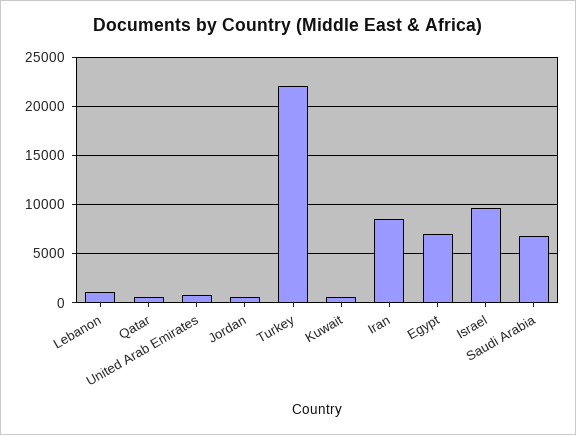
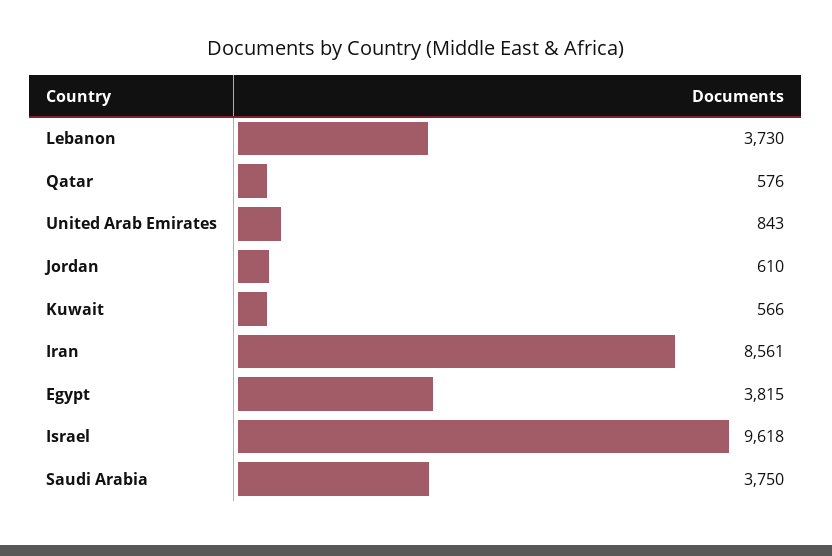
Lebanon: 1000 -> 3730
Turkey: 22000 -> none
Egypt: 7000 -> 3815
Saudi Arabia: 7000 -> 3750

